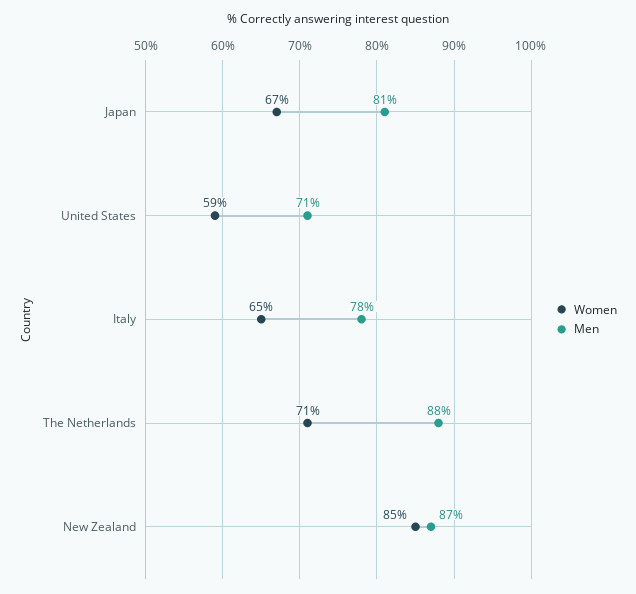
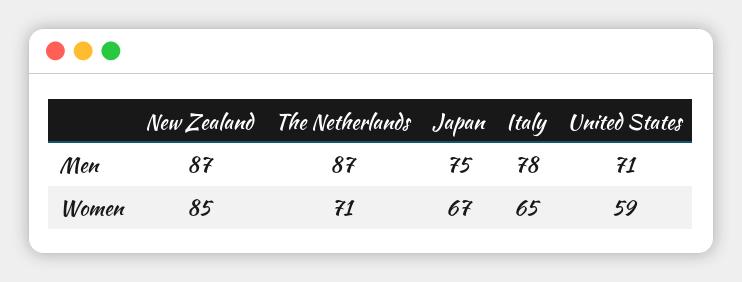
Men, Japan: 81 -> 75
Men, The Netherlands: 88 -> 87

